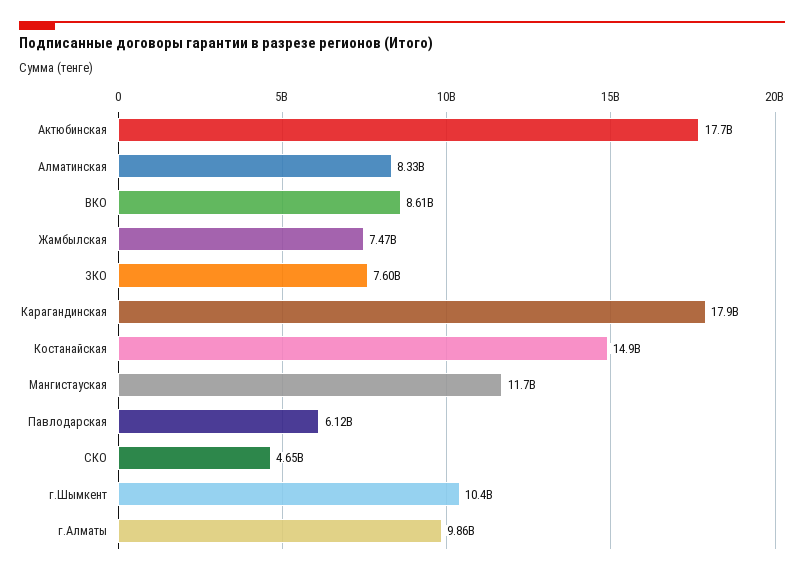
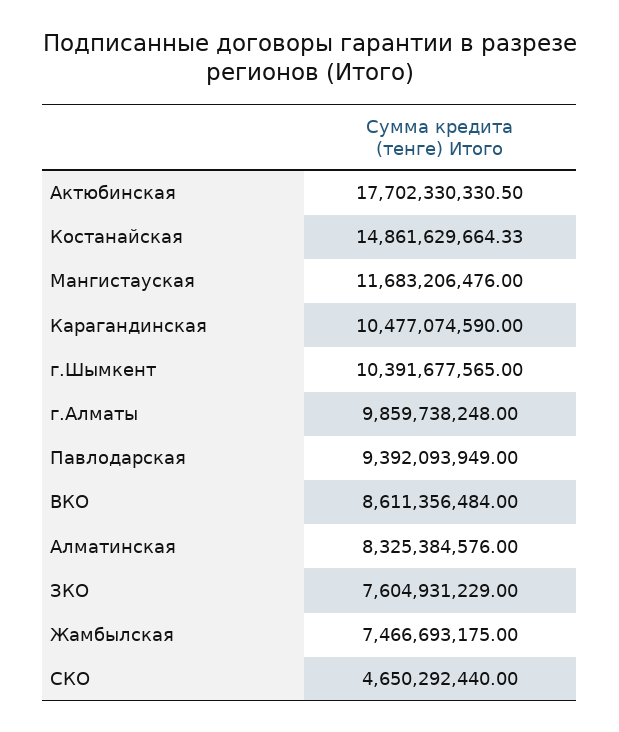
Карагандинская: 17900000000 -> 10477074590
Павлодарская: 6120000000 -> 9392093949

